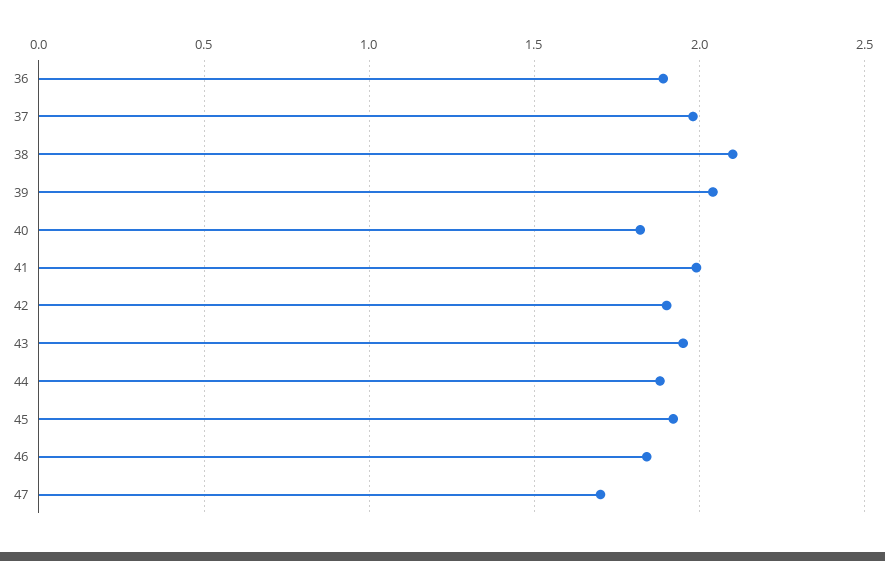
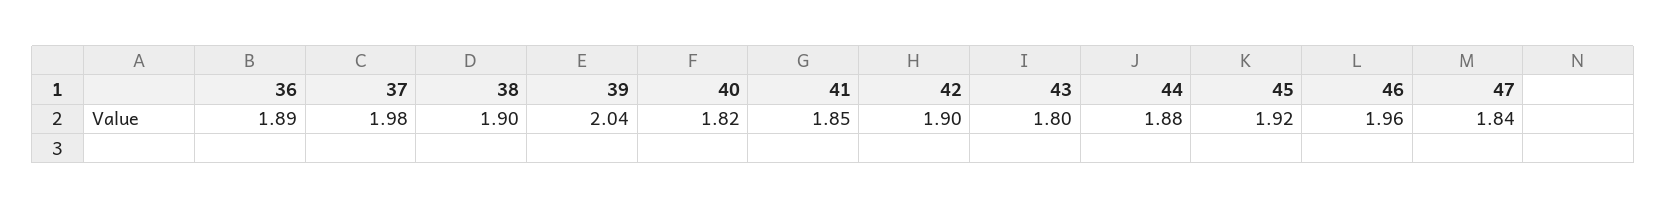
38: 2.1 -> 1.9
41: 2 -> 1.85
43: 1.95 -> 1.8
46: 1.85 -> 1.96
47: 1.7 -> 1.84

